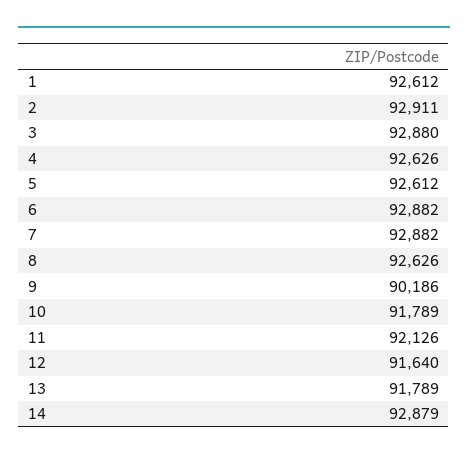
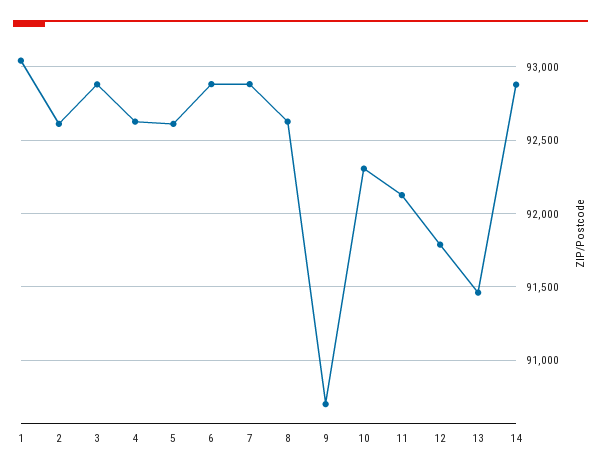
1: 92612 -> 93050
2: 92911 -> 92600
9: 90186 -> 90700
10: 91789 -> 92300
12: 91640 -> 91800
13: 91789 -> 91450

